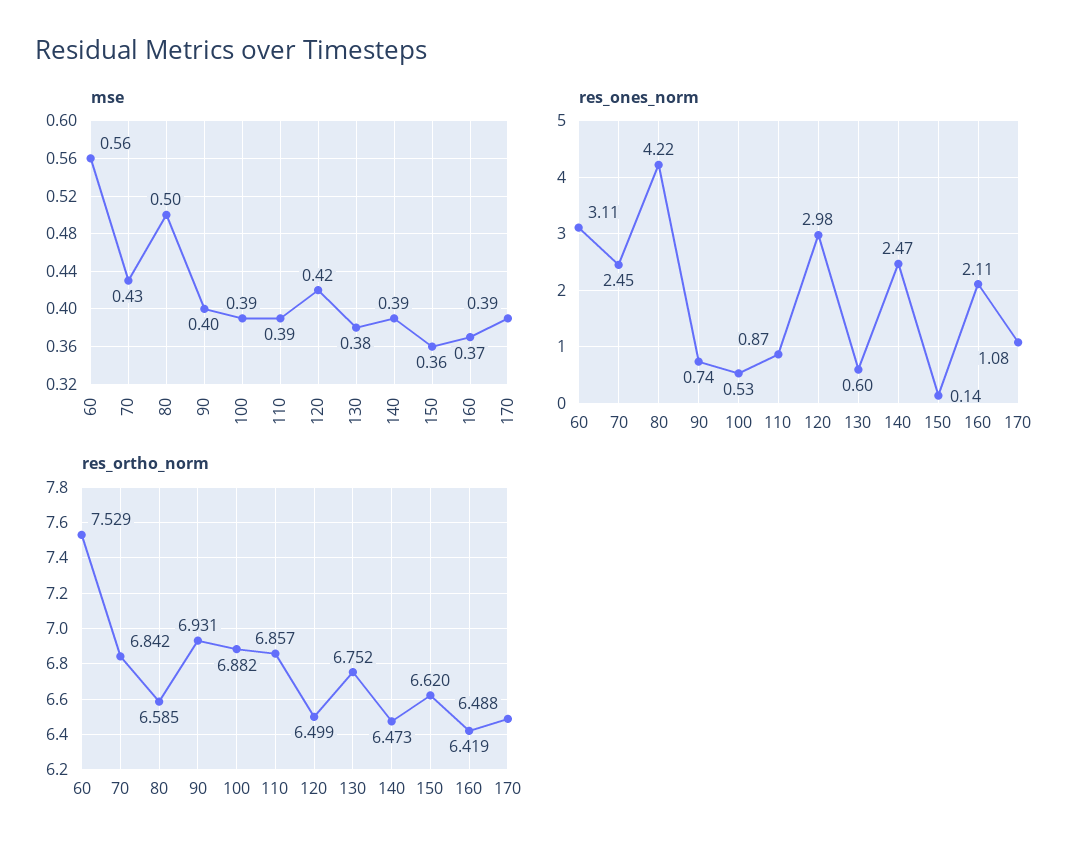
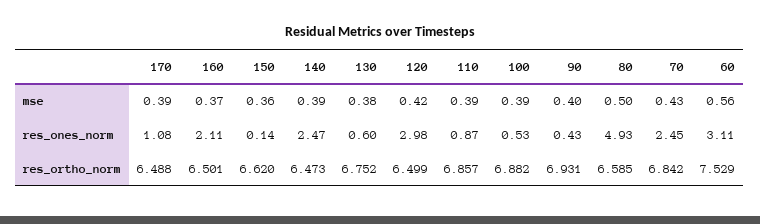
res_ones_norm, 80: 4.22 -> 4.93
res_ones_norm, 90: 0.74 -> 0.43
res_ortho_norm, 160: 6.419 -> 6.501

